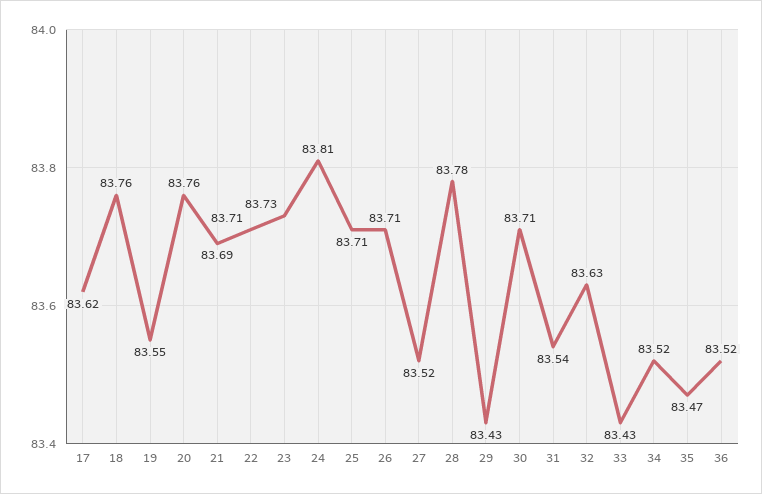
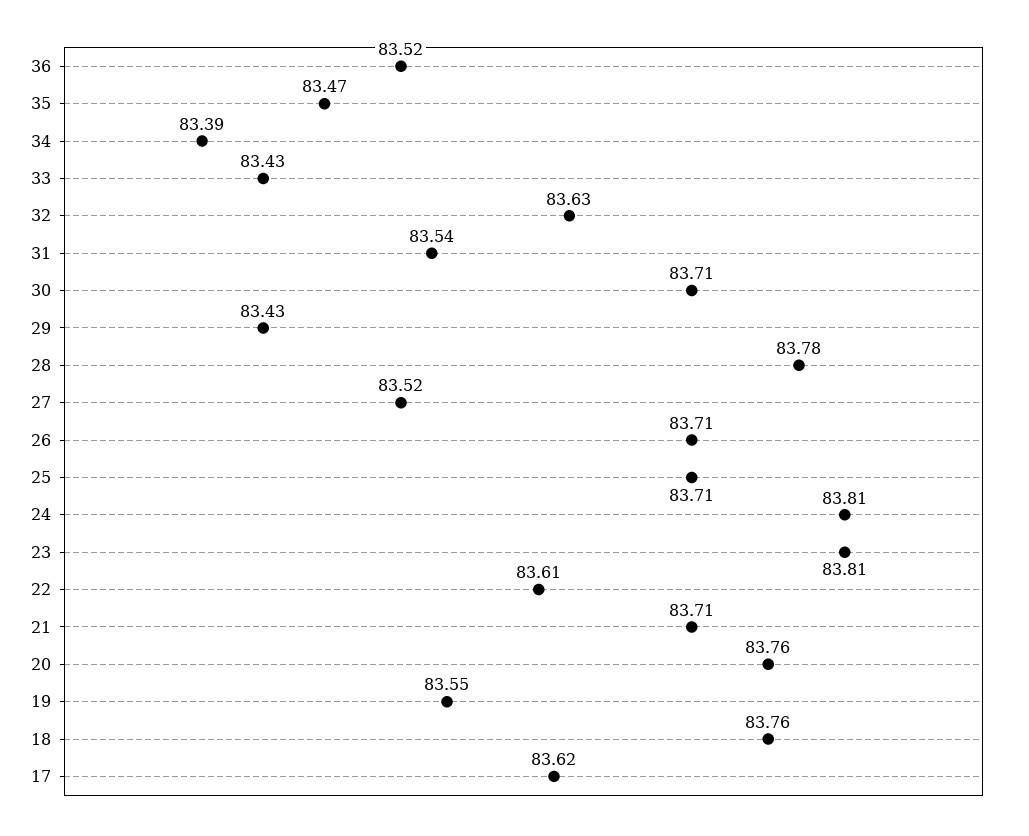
21: 83.69 -> 83.71
22: 83.71 -> 83.61
23: 83.73 -> 83.81
34: 83.52 -> 83.39

